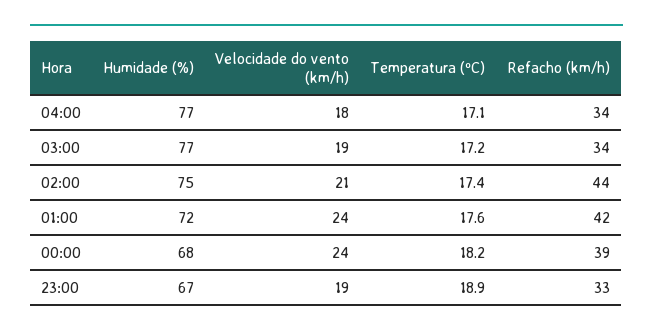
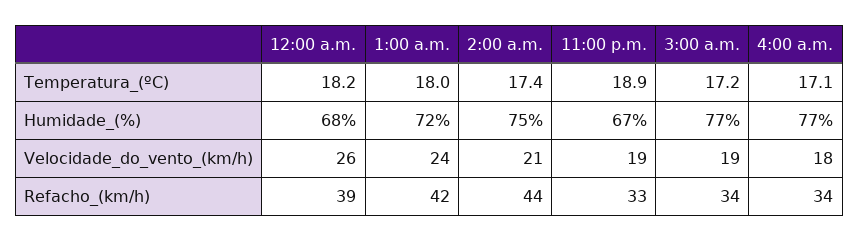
Temperatura (ºC), 01:00: 17.6 -> 18
Velocidade do vento (km/h), 00:00: 24 -> 26

